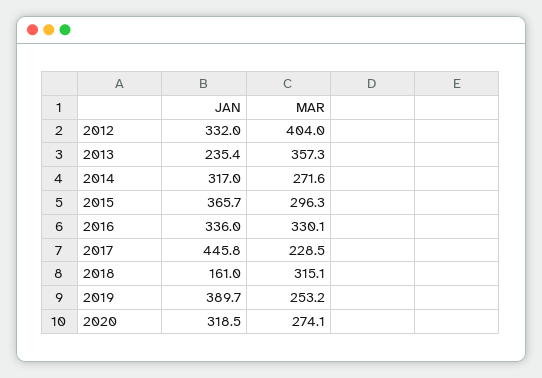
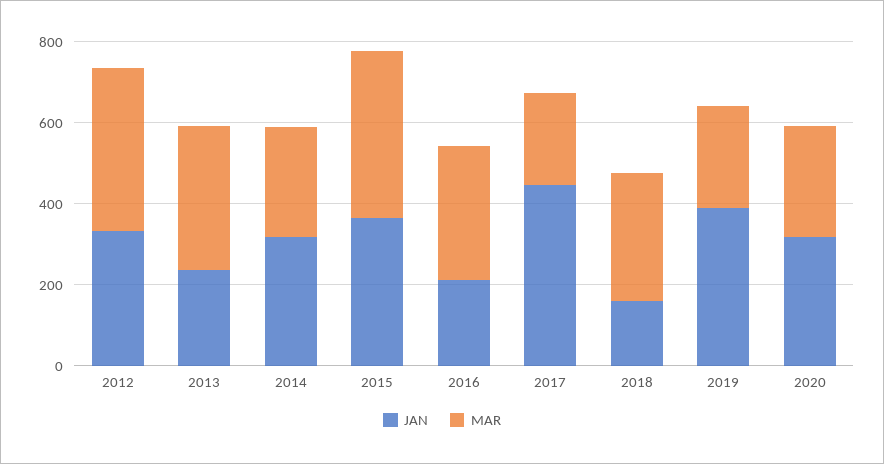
MAR, 2015: 296.3 -> 400
JAN, 2016: 336 -> 200

